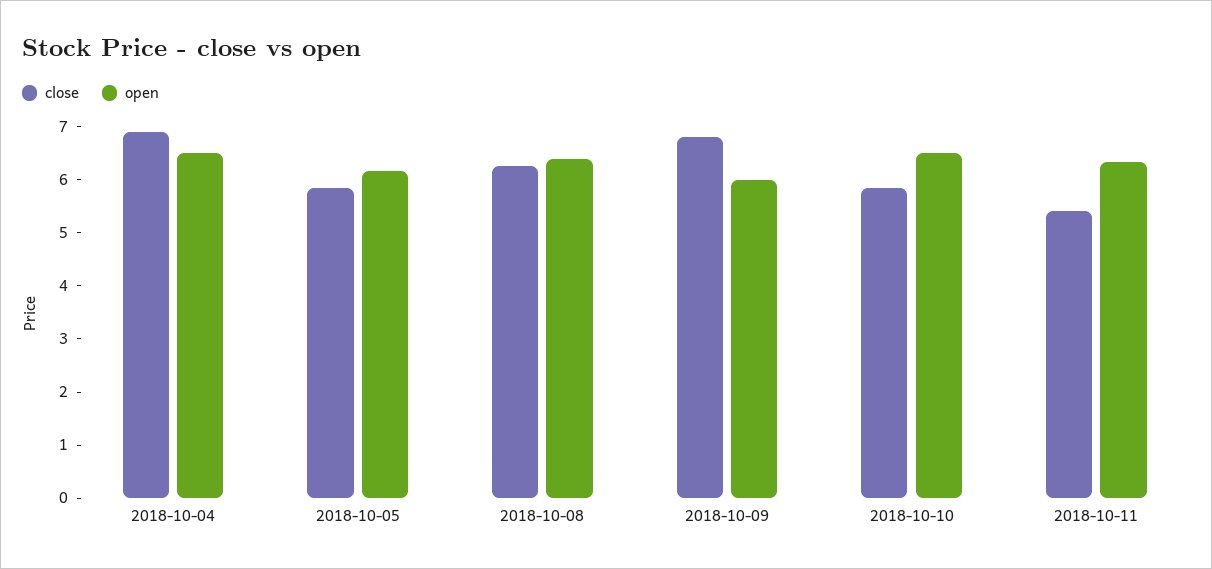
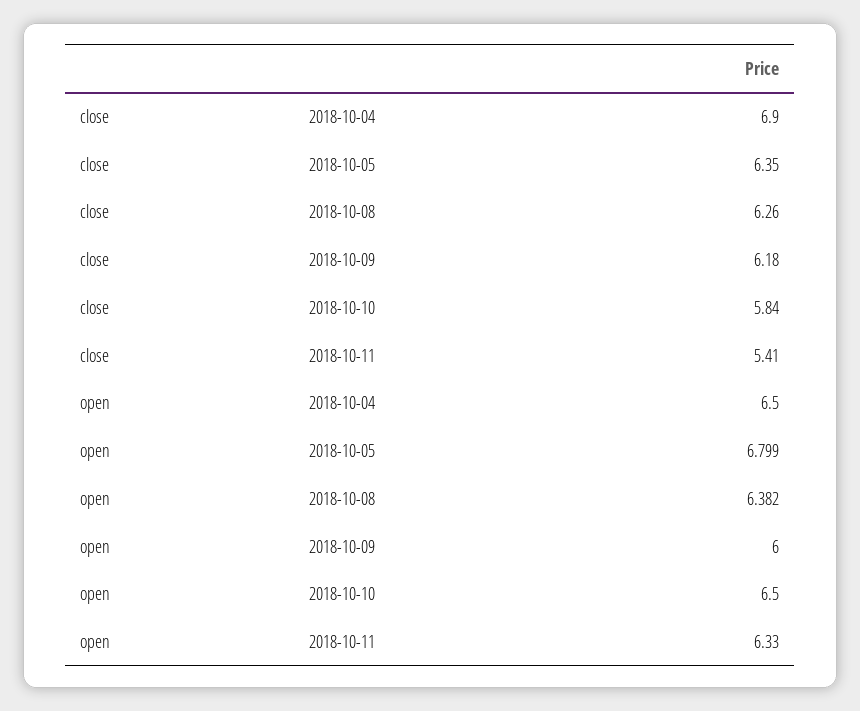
close, 2018-10-05: 5.8 -> 6.35
open, 2018-10-05: 6.2 -> 6.799
close, 2018-10-09: 6.8 -> 6.18

